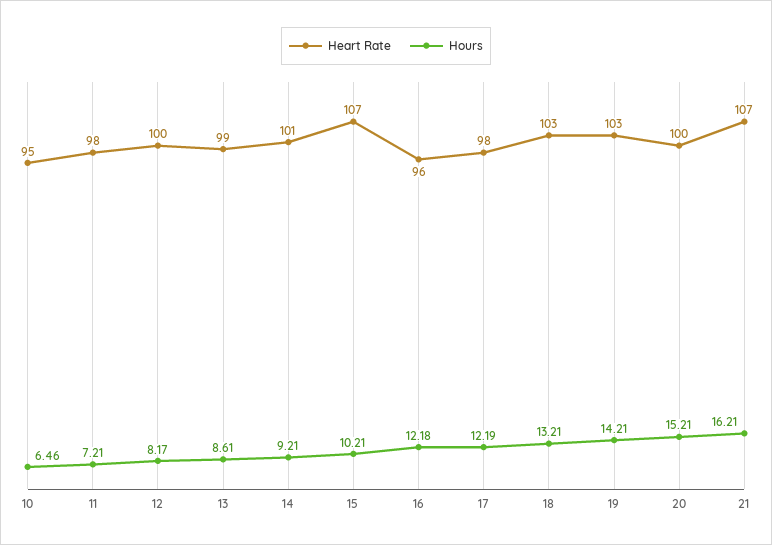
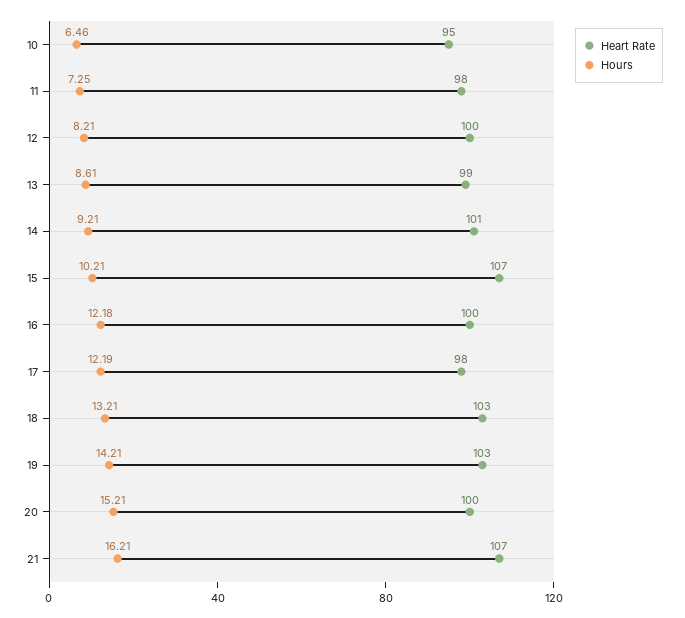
Hours, 11: 7.21 -> 7.25
Hours, 12: 8.17 -> 8.21
Heart Rate, 16: 96 -> 100

